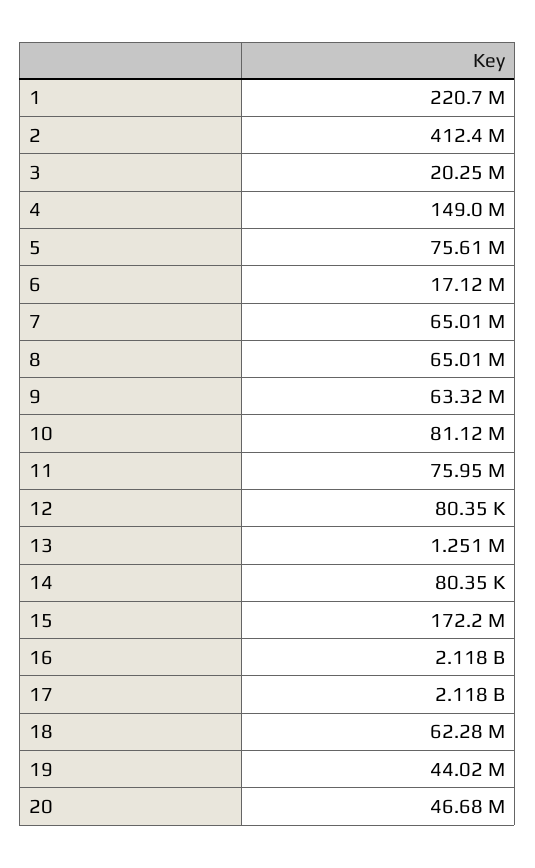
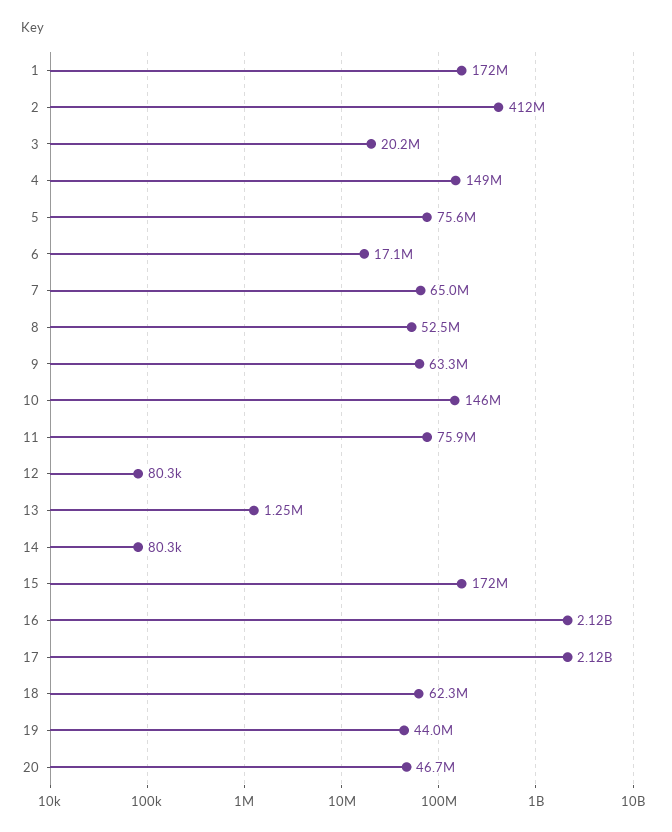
1: 220700000 -> 172000000
8: 65010000 -> 52500000
10: 81120000 -> 146000000

